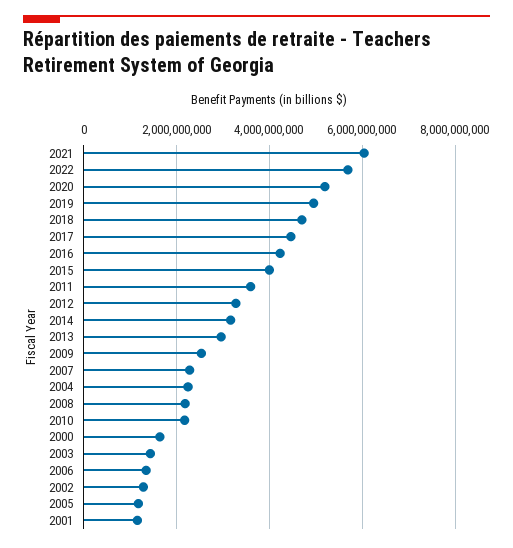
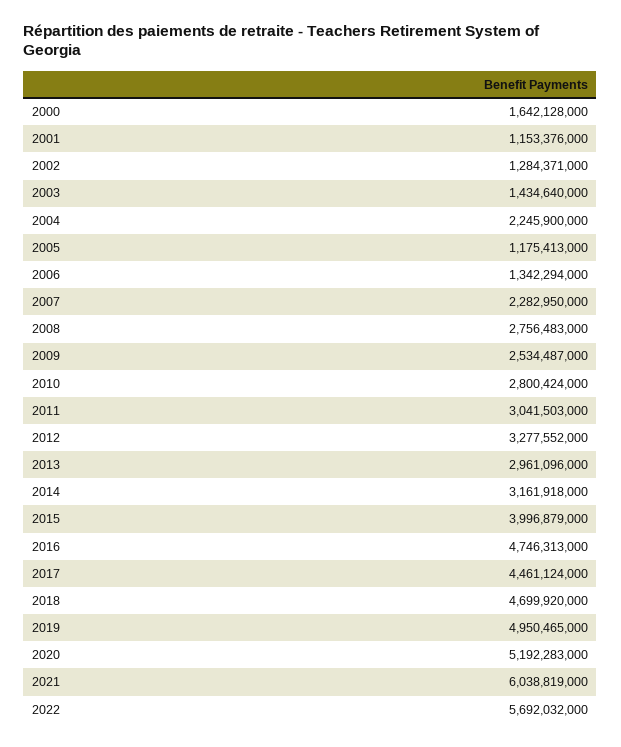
2016: 4200000000 -> 4746313000
2011: 3600000000 -> 3041503000
2008: 2200000000 -> 2756483000
2010: 2200000000 -> 2800424000

